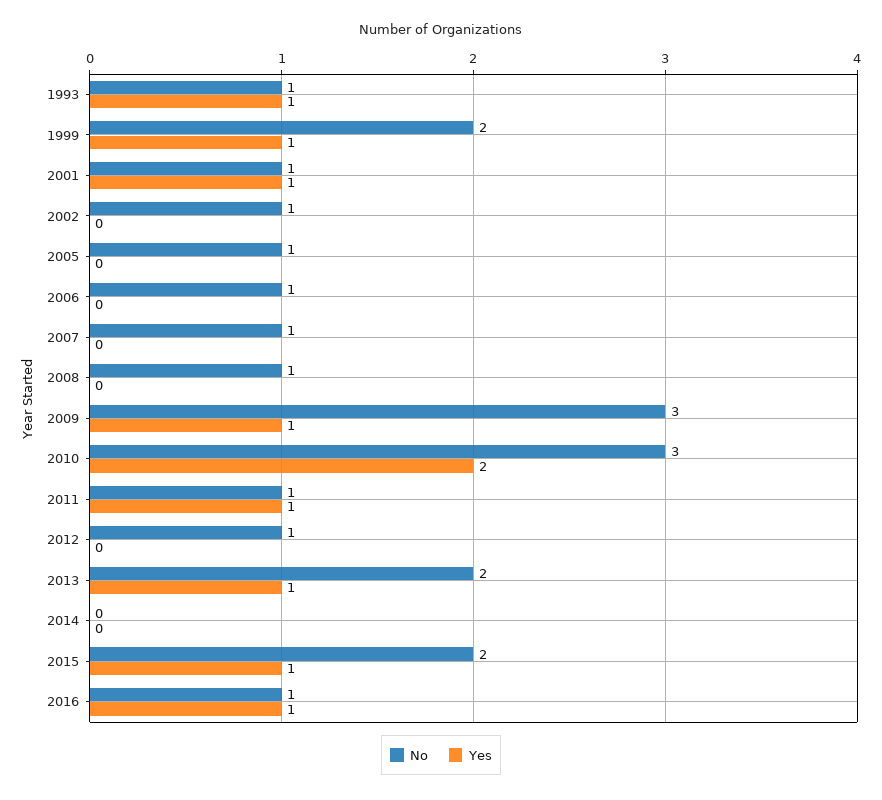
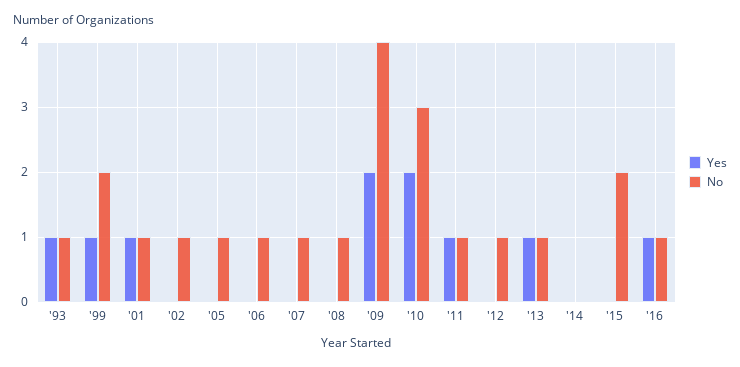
No, 2009: 3 -> 4
Yes, 2009: 1 -> 2
No, 2013: 2 -> 1
Yes, 2015: 1 -> 0

